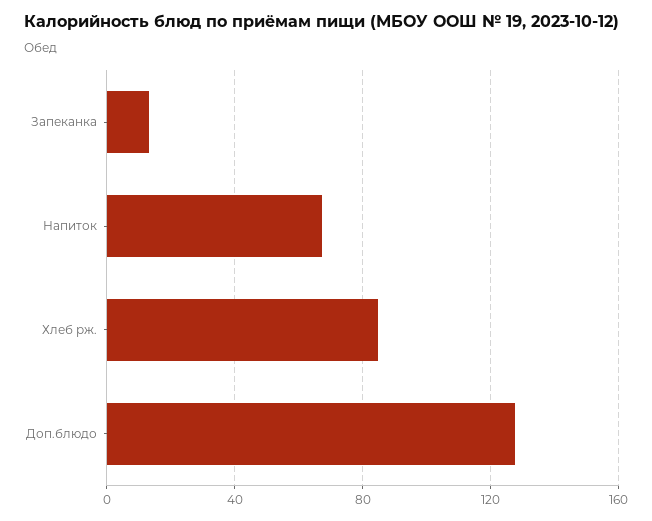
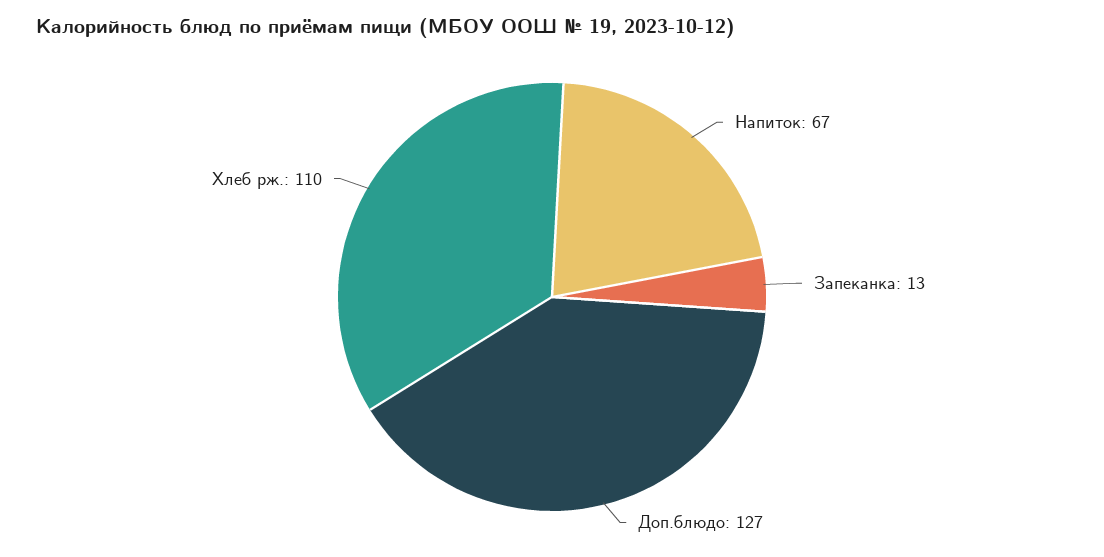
Хлеб рж.: 85 -> 110

